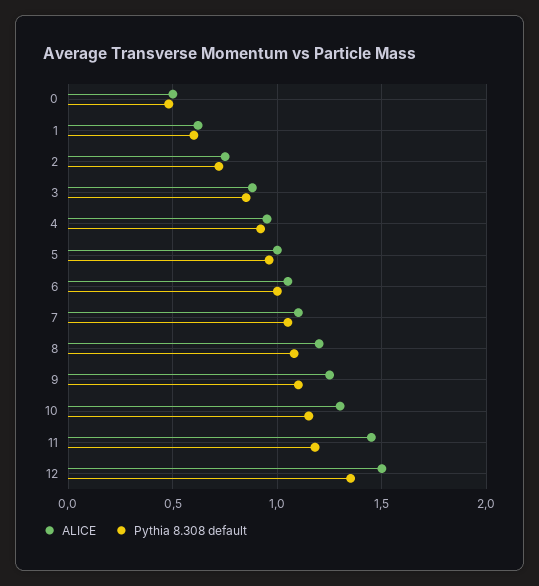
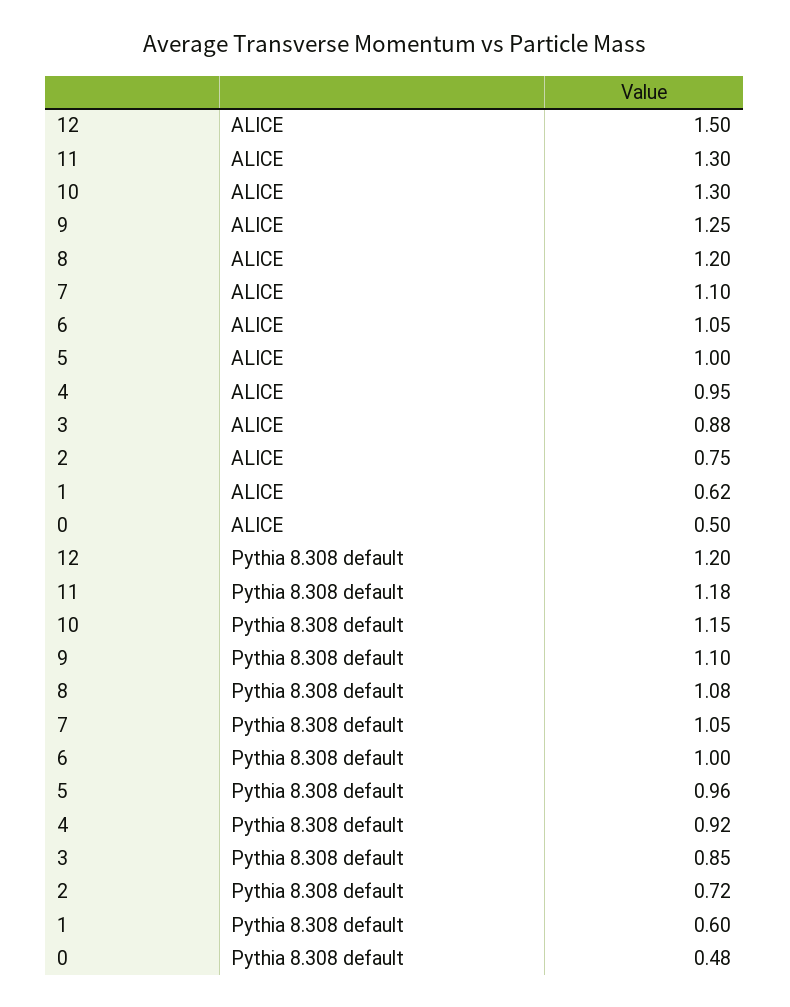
ALICE, 11: 1.45 -> 1.3
Pythia 8.308 default, 12: 1.35 -> 1.2

